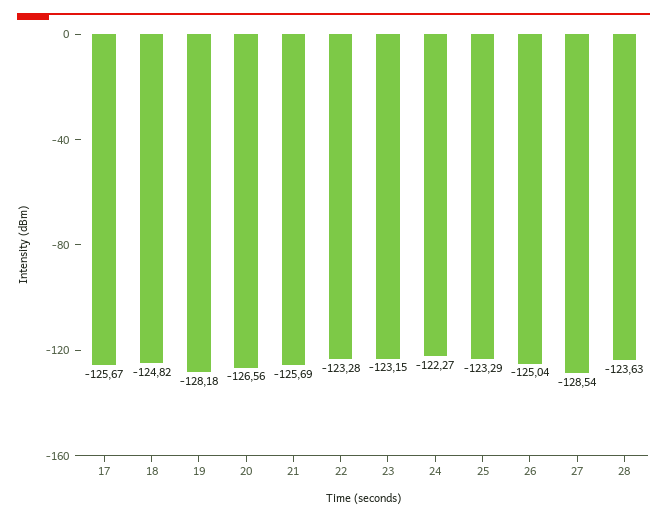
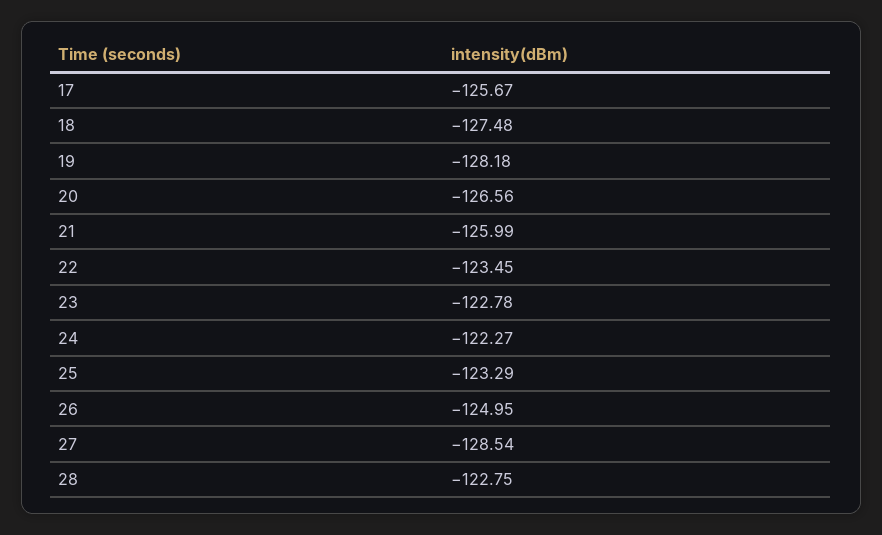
18: -124.82 -> -127.48
21: -125.69 -> -125.99
22: -123.28 -> -123.45
23: -123.15 -> -122.78
26: -125.04 -> -124.95
28: -123.63 -> -122.75

